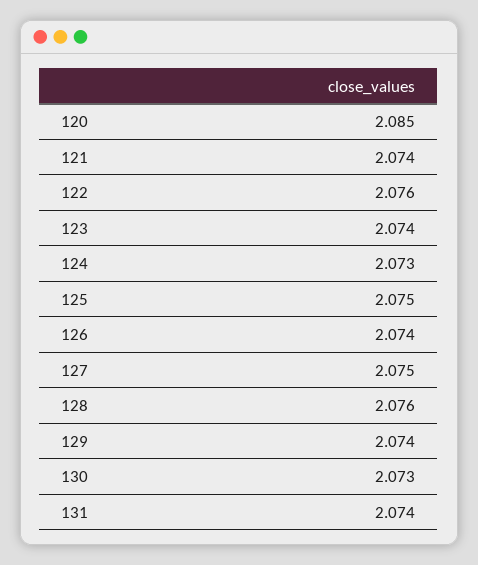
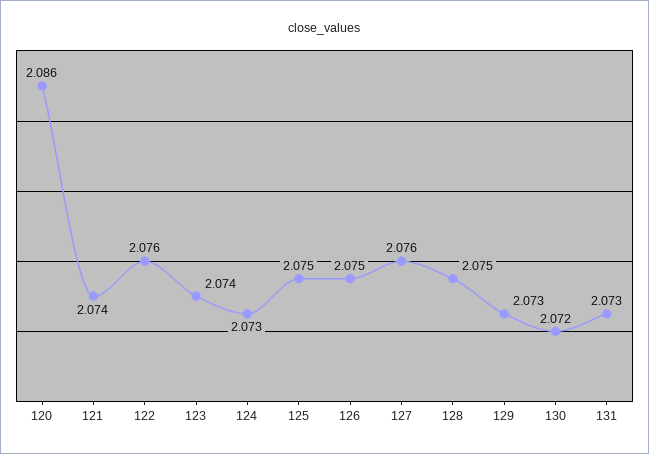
120: 2.085 -> 2.086
126: 2.074 -> 2.075
127: 2.075 -> 2.076
128: 2.076 -> 2.075
129: 2.074 -> 2.073
130: 2.073 -> 2.072
131: 2.074 -> 2.073

